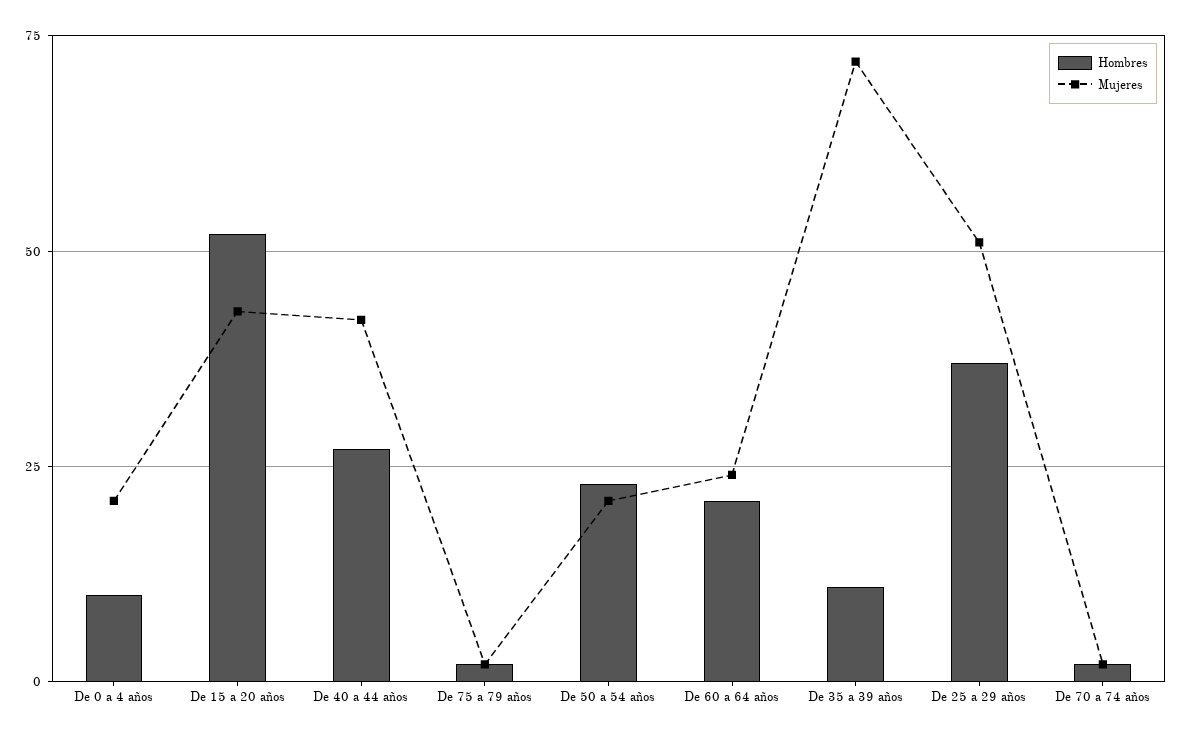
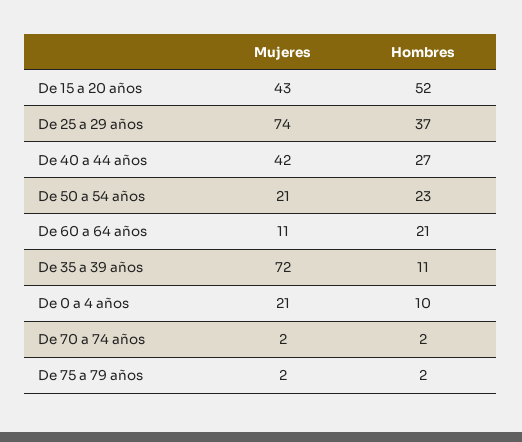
Mujeres, De 60 a 64 años: 25 -> 11
Mujeres, De 25 a 29 años: 50 -> 74

